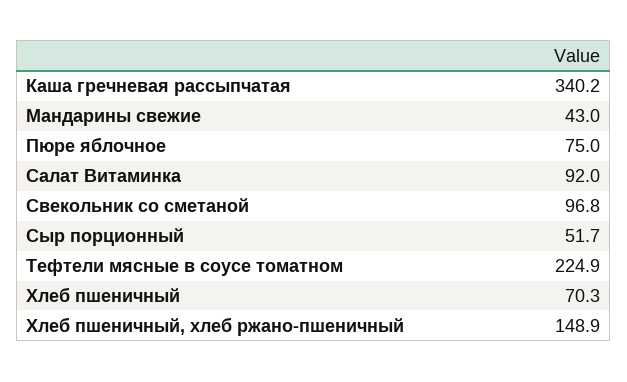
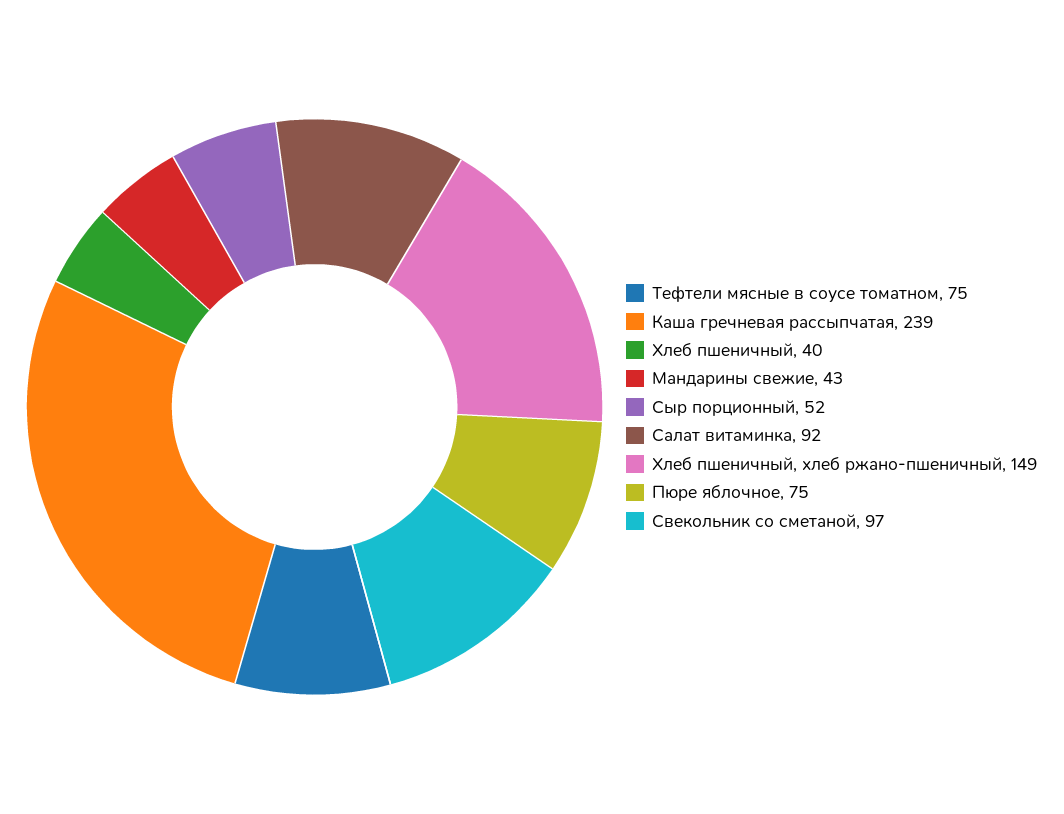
Каша гречневая рассыпчатая: 340.2 -> 239
Тефтели мясные в соусе томатном: 224.9 -> 75
Хлеб пшеничный: 70.3 -> 40

